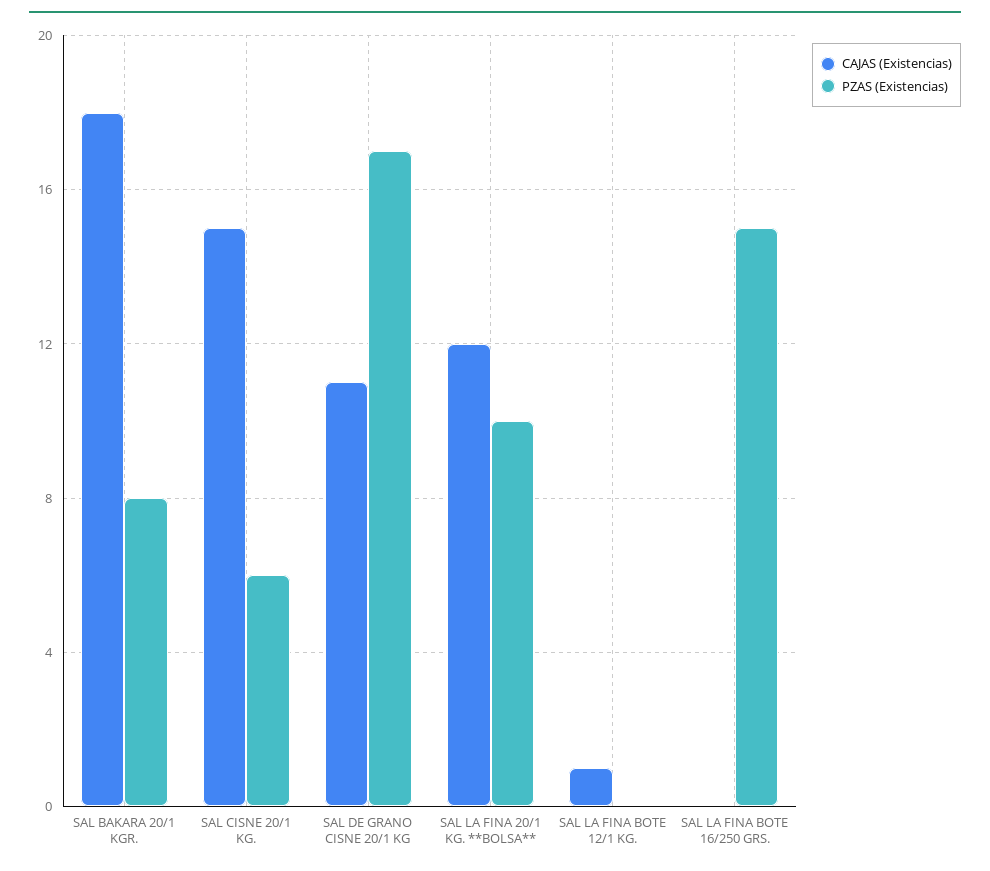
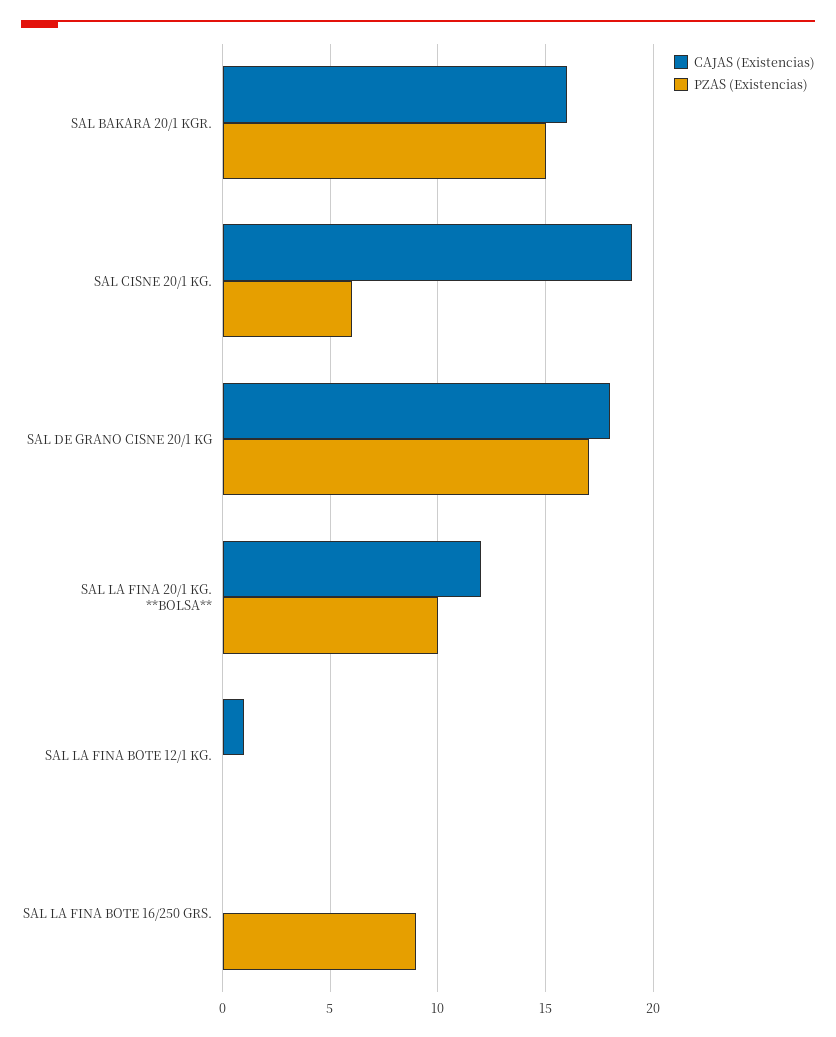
CAJAS (Existencias), SAL BAKARA 20/1 KGR.: 18 -> 16
PZAS (Existencias), SAL BAKARA 20/1 KGR.: 8 -> 15
CAJAS (Existencias), SAL CISNE 20/1 KG.: 15 -> 19
CAJAS (Existencias), SAL DE GRANO CISNE 20/1 KG: 11 -> 18
PZAS (Existencias), SAL LA FINA BOTE 16/250 GRS.: 15 -> 9

